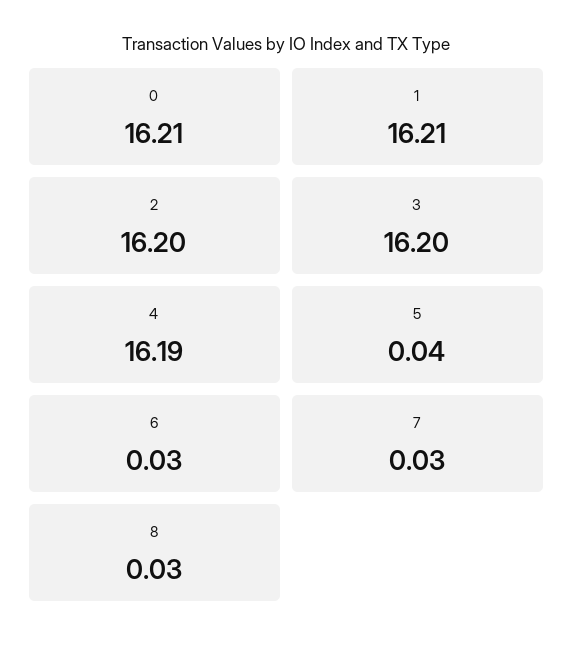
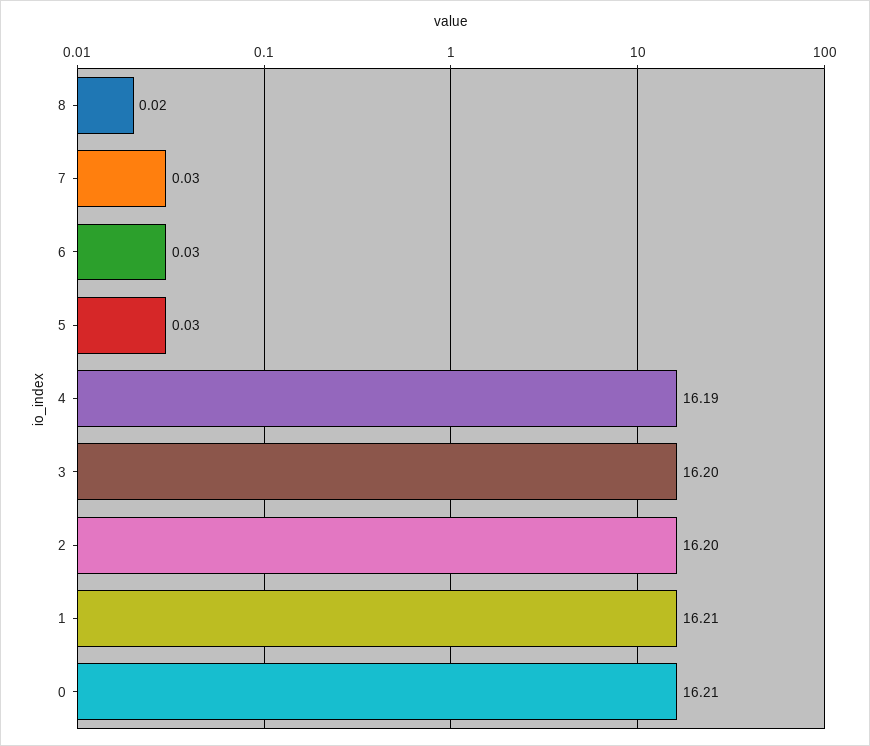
5: 0.04 -> 0.03
8: 0.03 -> 0.02

